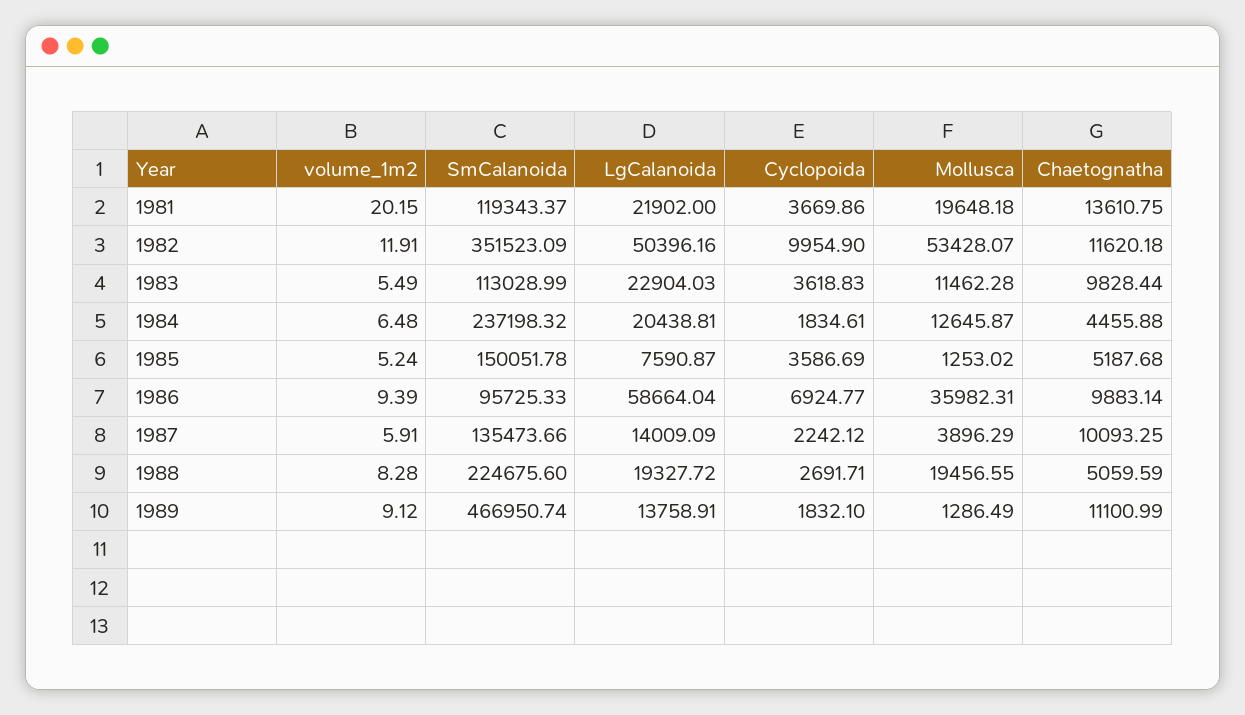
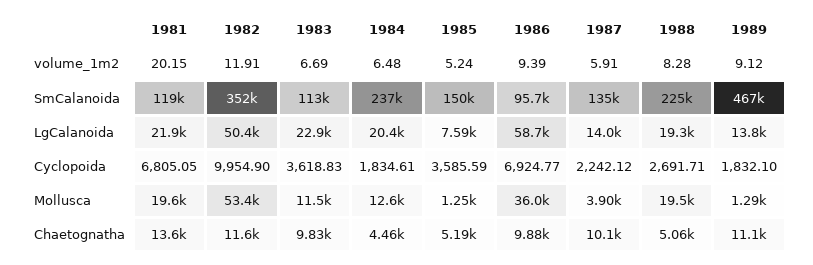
Cyclopoida, 1981: 3669.86 -> 6805.05
volume_1m2, 1983: 5.49 -> 6.69
Cyclopoida, 1985: 3586.69 -> 3585.59

